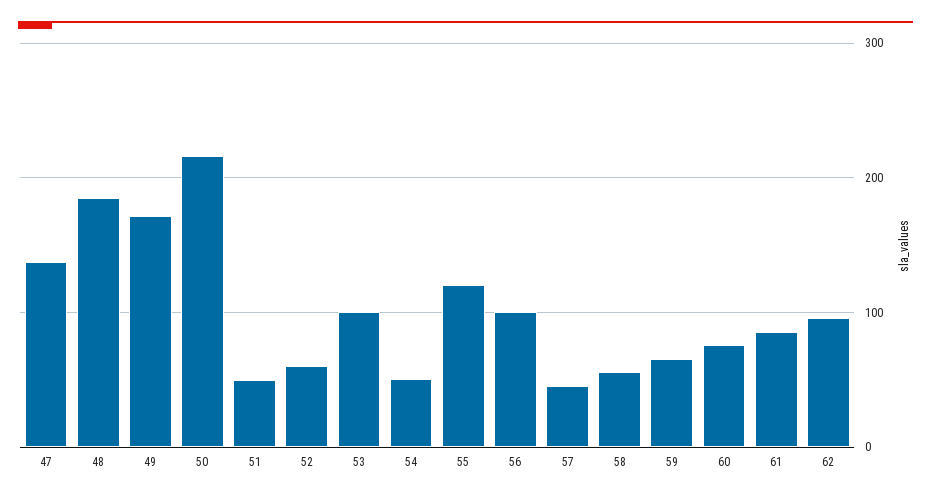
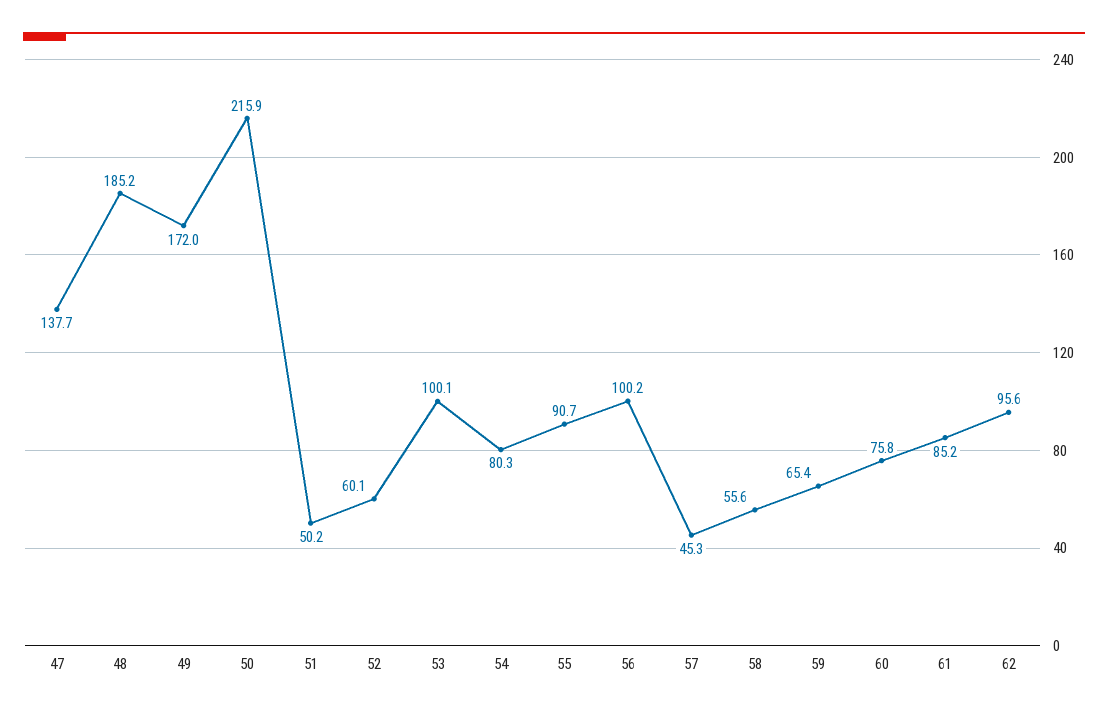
54: 50 -> 80.3
55: 120 -> 90.7

